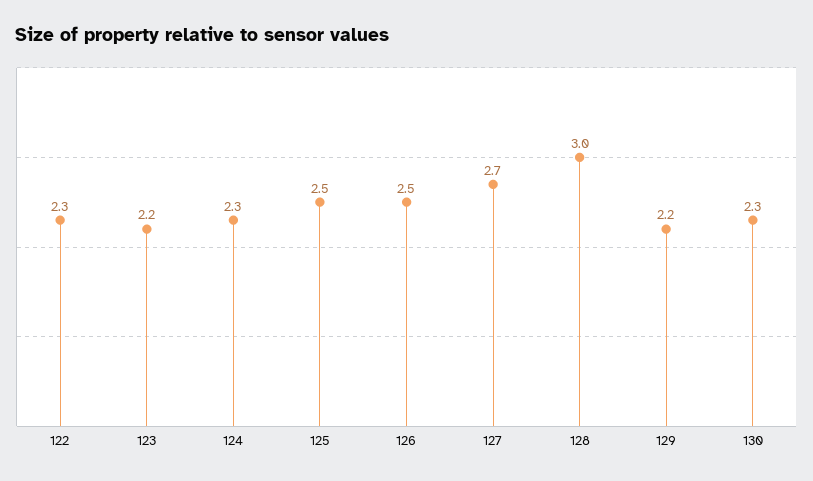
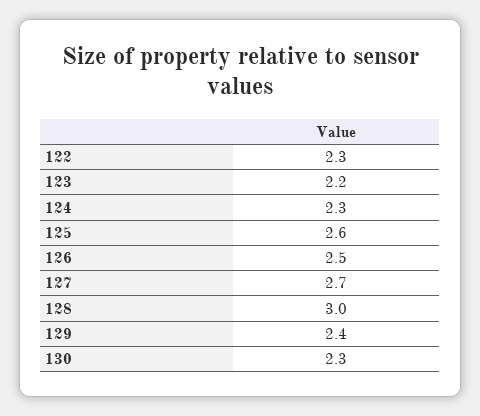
125: 2.5 -> 2.6
129: 2.2 -> 2.4

